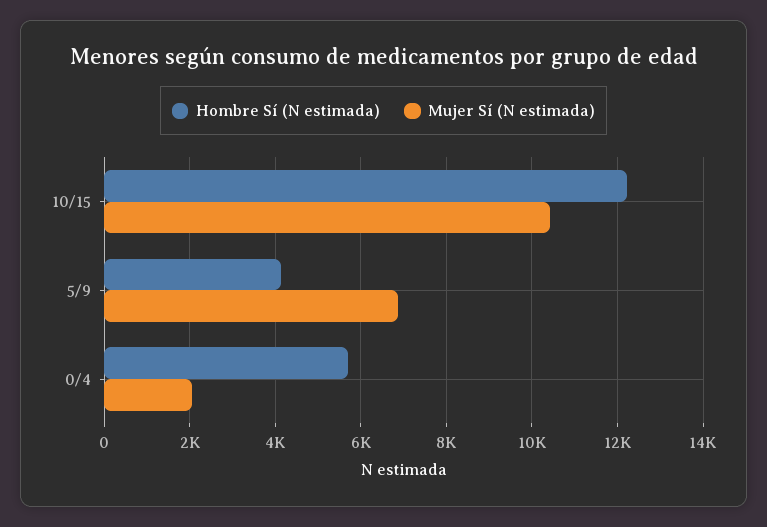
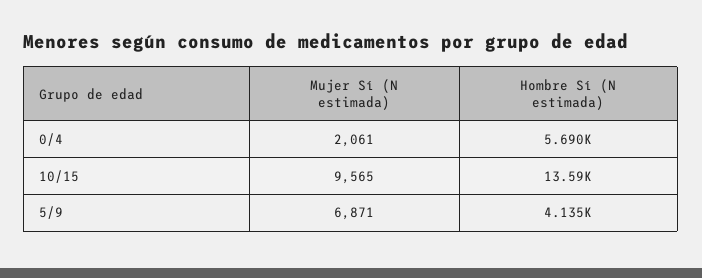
Hombre Sí (N estimada), 10/15: 12200 -> 13590
Mujer Sí (N estimada), 10/15: 10400 -> 9565

